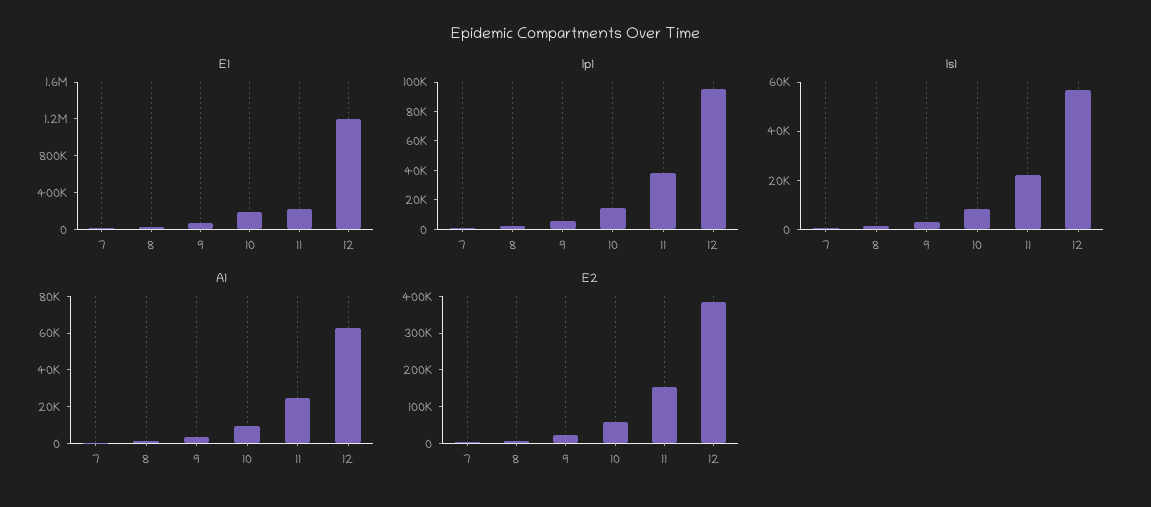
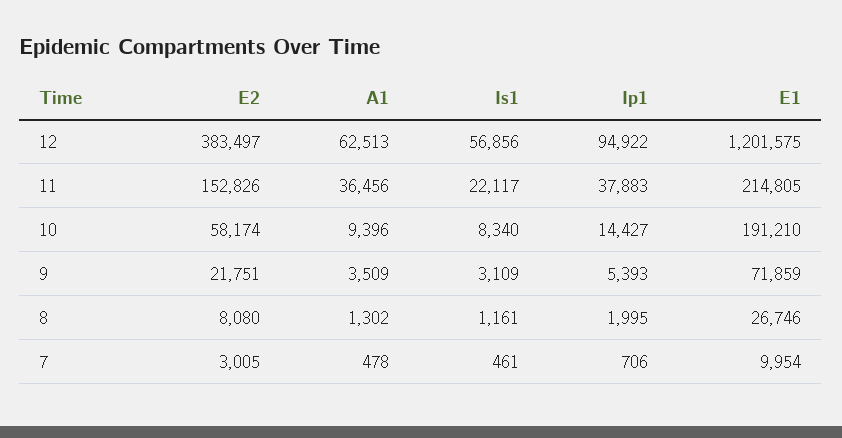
A1, 11: 25000 -> 36456

